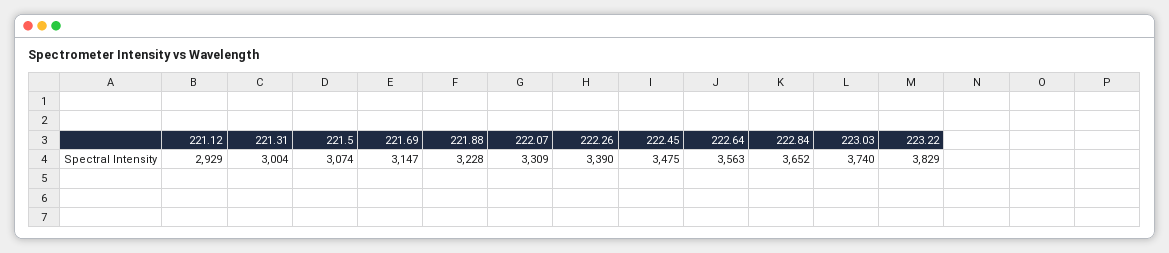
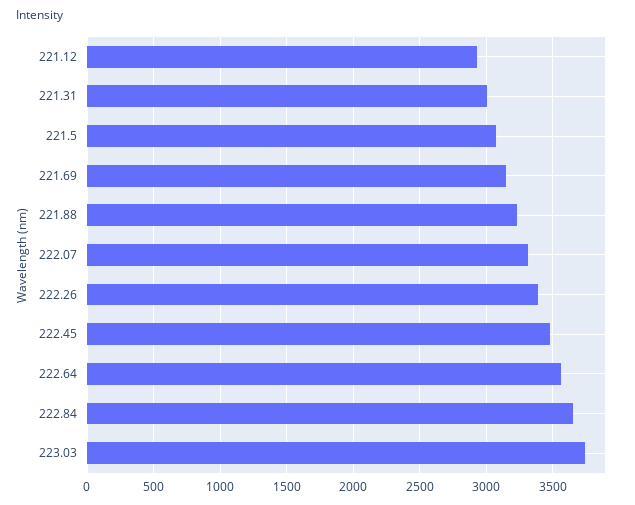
223.22: 3829 -> none

